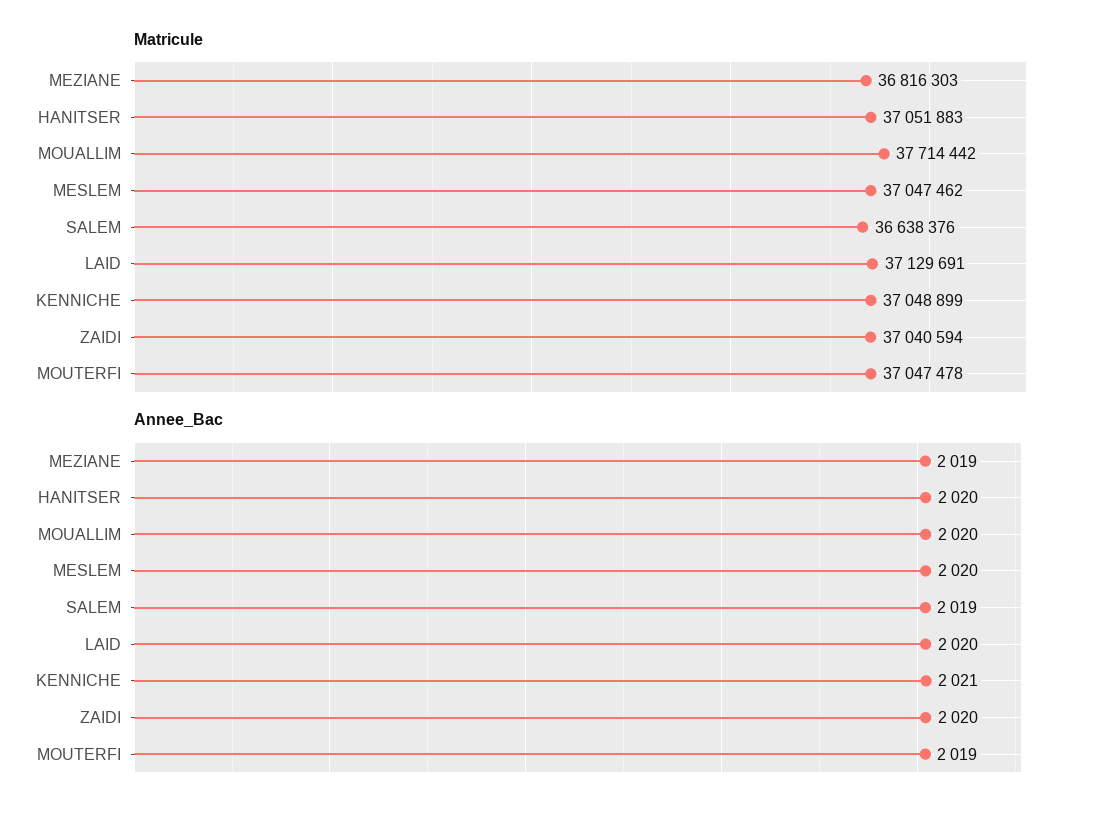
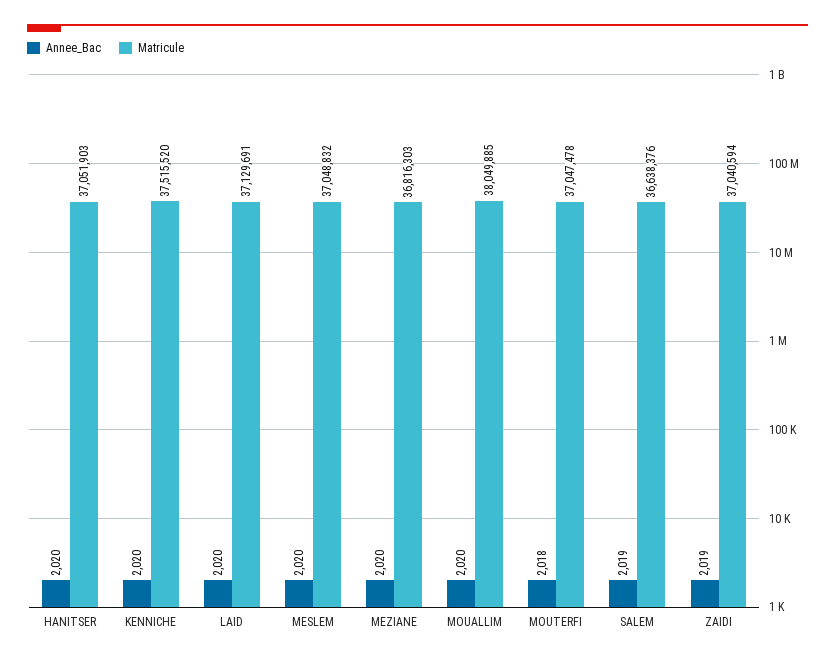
Matricule, HANITSER: 37051883 -> 37051903
Matricule, MOUALLIM: 37714442 -> 38049885
Matricule, MESLEM: 37047462 -> 37048832
Matricule, KENNICHE: 37048899 -> 37515520
Annee_Bac, MEZIANE: 2019 -> 2020
Annee_Bac, KENNICHE: 2021 -> 2020
Annee_Bac, ZAIDI: 2020 -> 2019
Annee_Bac, MOUTERFI: 2019 -> 2018

